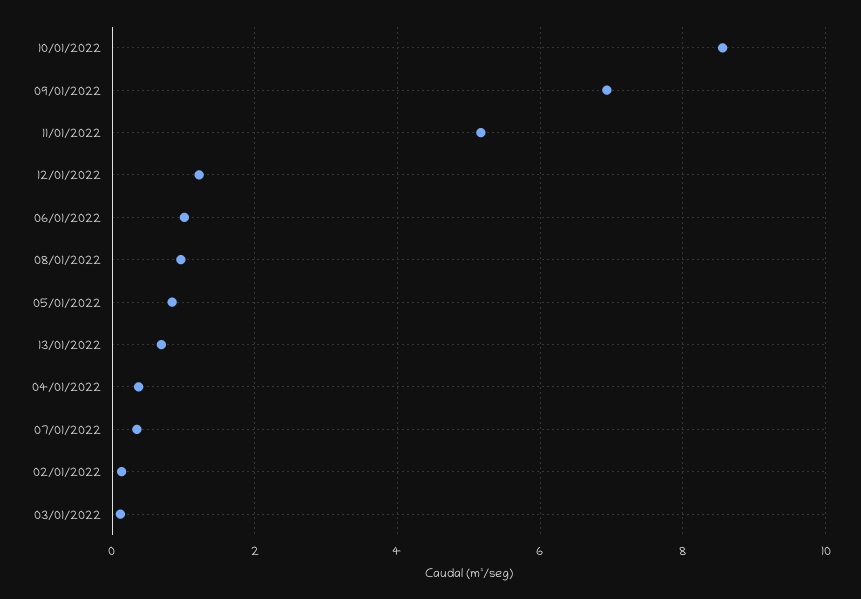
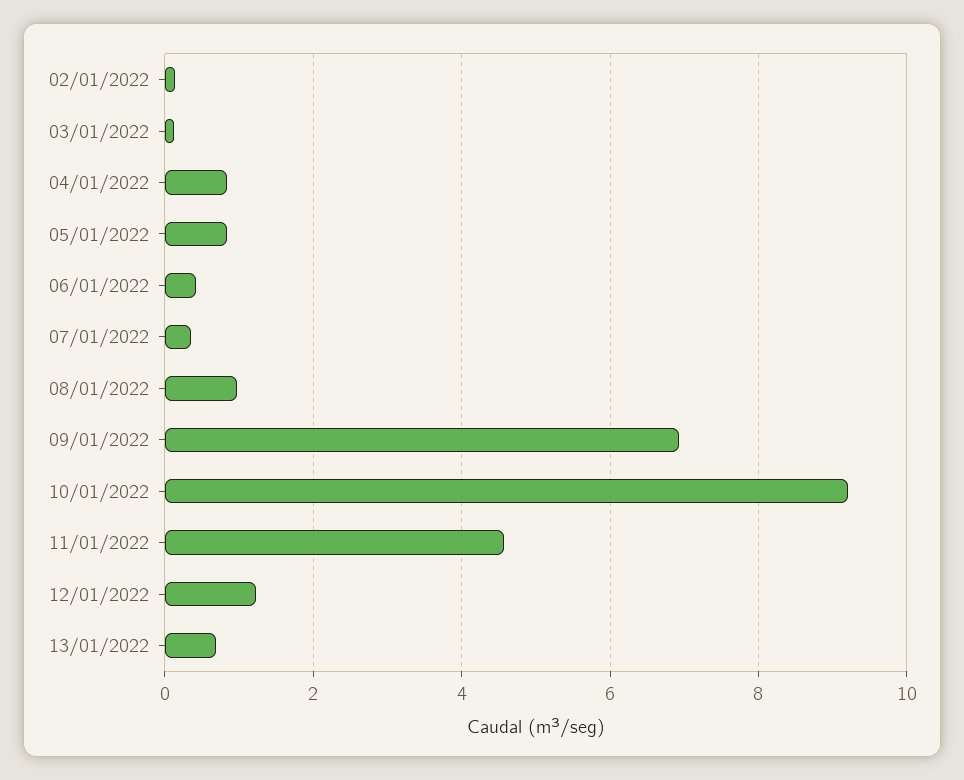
10/01/2022: 8.6 -> 9.2
11/01/2022: 5.2 -> 4.6
06/01/2022: 1 -> 0.4
04/01/2022: 0.4 -> 0.8

